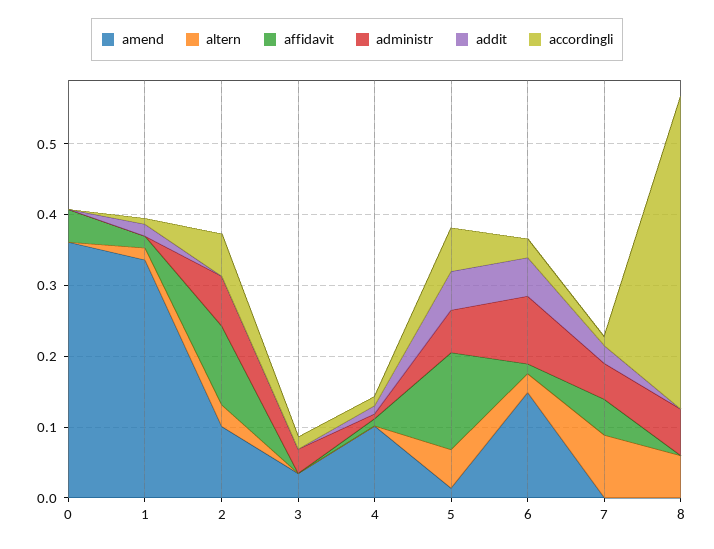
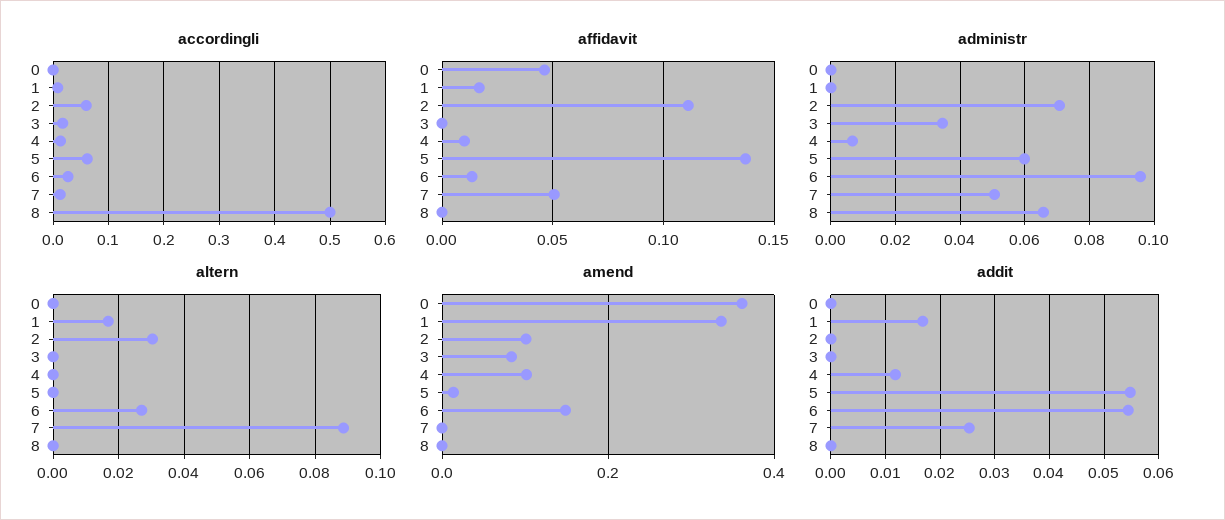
amend, 3: 0.04 -> 0.08
altern, 5: 0.06 -> 0
altern, 8: 0.06 -> 0
accordingli, 8: 0.44 -> 0.5

